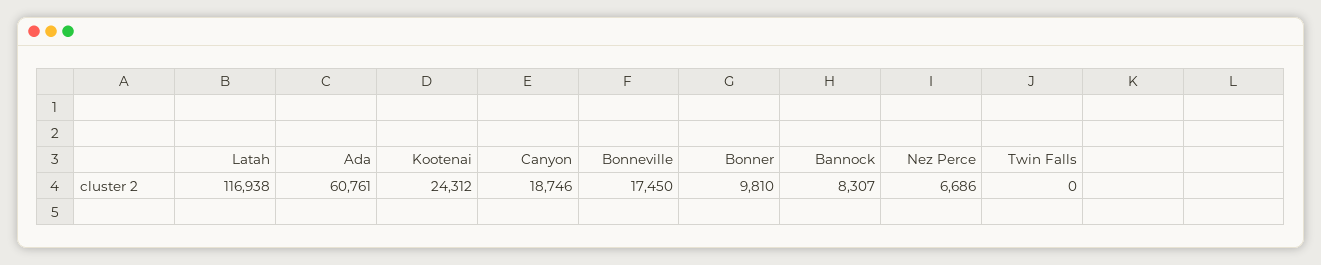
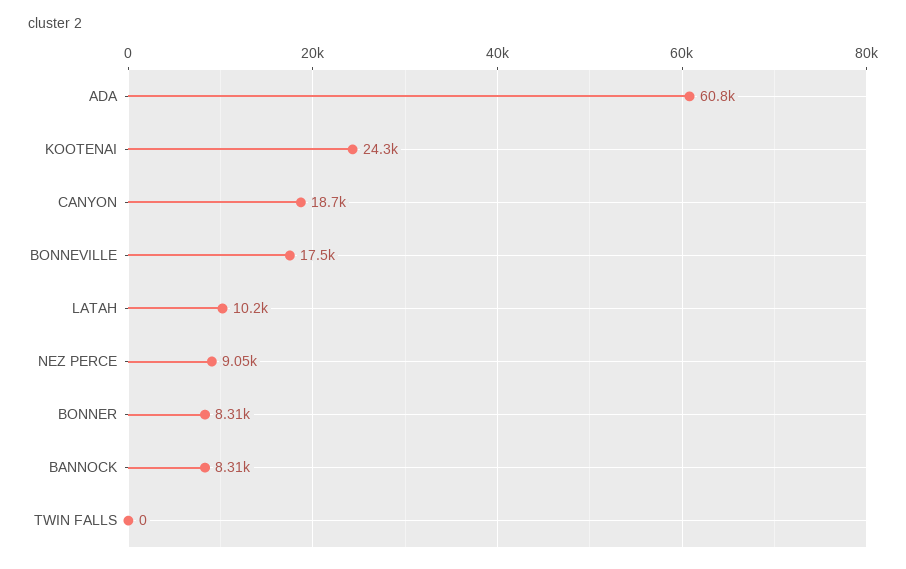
Latah: 116938 -> 10200
Bonner: 9810 -> 8310
Nez Perce: 6686 -> 9050

